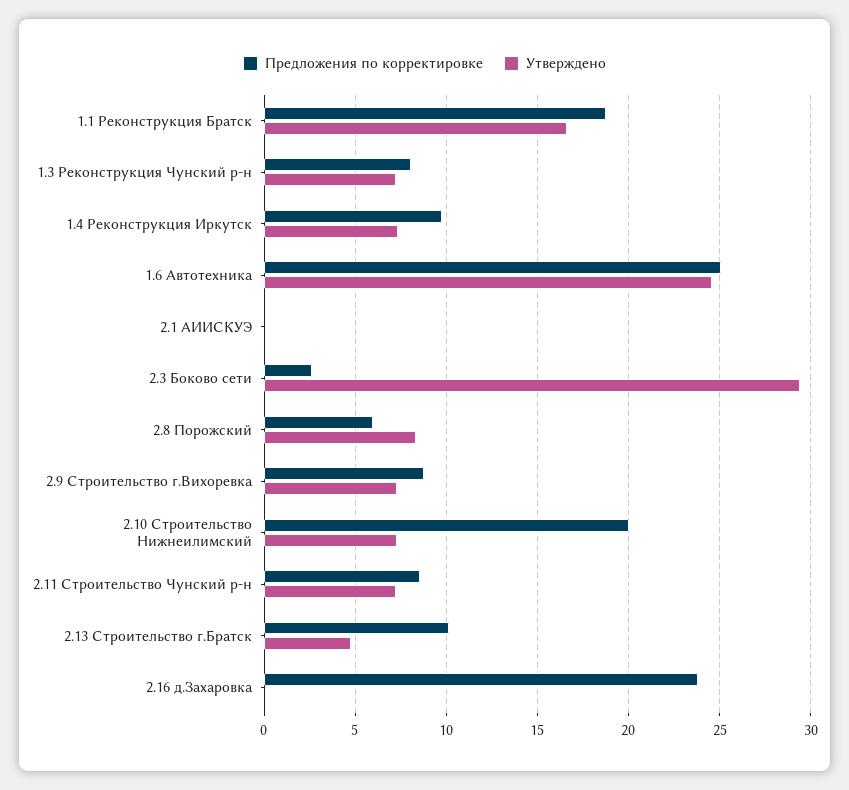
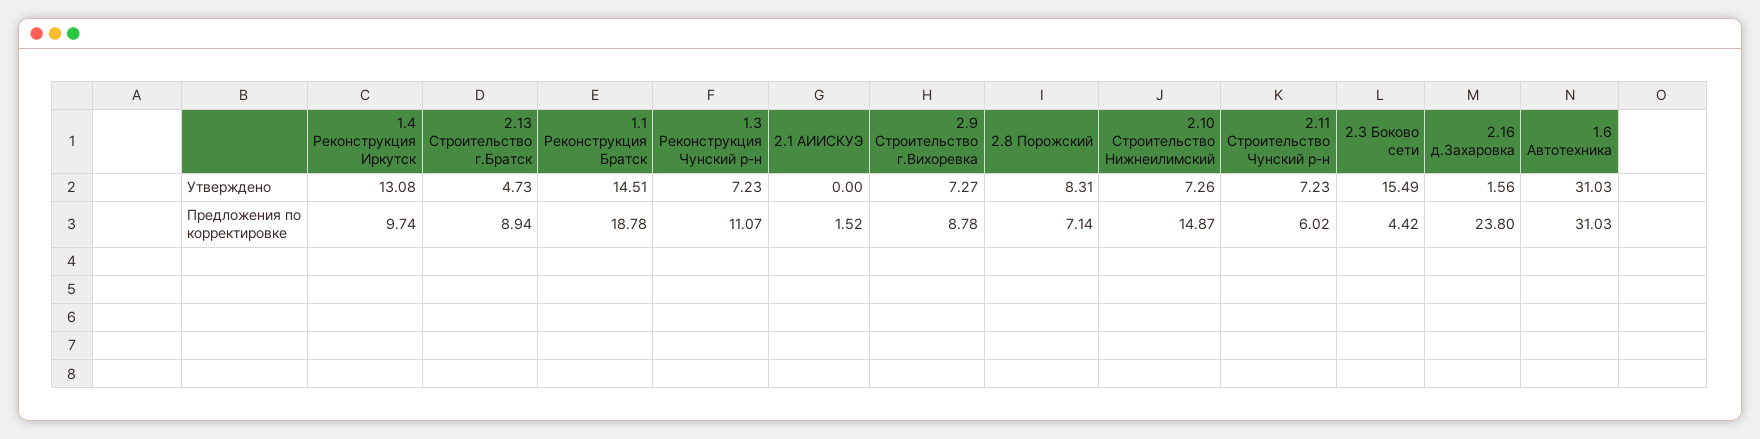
Утверждено, 1.1 Реконструкция Братск: 16.5 -> 14.51
Предложения по корректировке, 1.3 Реконструкция Чунский р-н: 8 -> 11.07
Утверждено, 1.4 Реконструкция Иркутск: 7.5 -> 13.08
Предложения по корректировке, 1.6 Автотехника: 25 -> 31.03
Утверждено, 1.6 Автотехника: 24.5 -> 31.03
Предложения по корректировке, 2.1 АИИСКУЭ: 0 -> 1.52
Предложения по корректировке, 2.3 Боково сети: 2.5 -> 4.42
Утверждено, 2.3 Боково сети: 29.5 -> 15.49
Предложения по корректировке, 2.8 Порожский: 6 -> 7.14
Предложения по корректировке, 2.10 Строительство Нижнеилимский: 20 -> 14.87
Предложения по корректировке, 2.11 Строительство Чунский р-н: 8.5 -> 6.02
Предложения по корректировке, 2.13 Строительство г.Братск: 10 -> 8.94
Утверждено, 2.16 д.Захаровка: 0 -> 1.56

